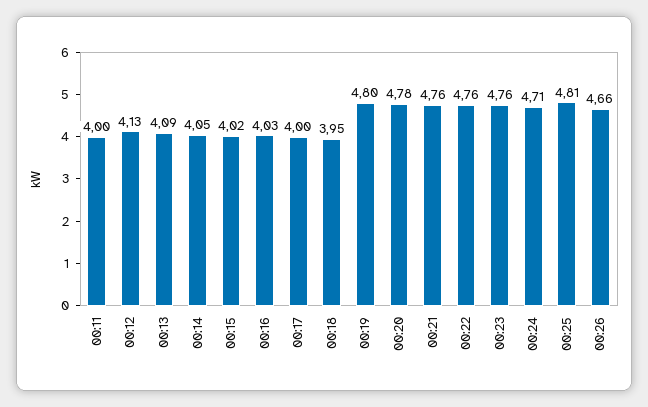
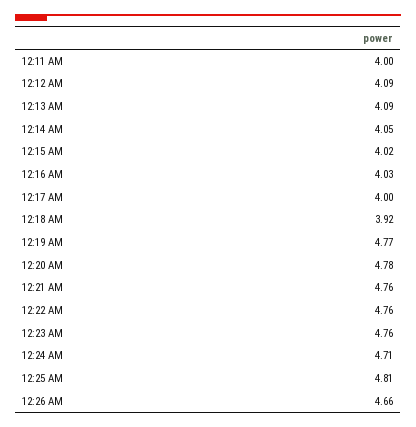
00:12: 4.13 -> 4.09
00:18: 3.95 -> 3.92
00:19: 4.8 -> 4.77

